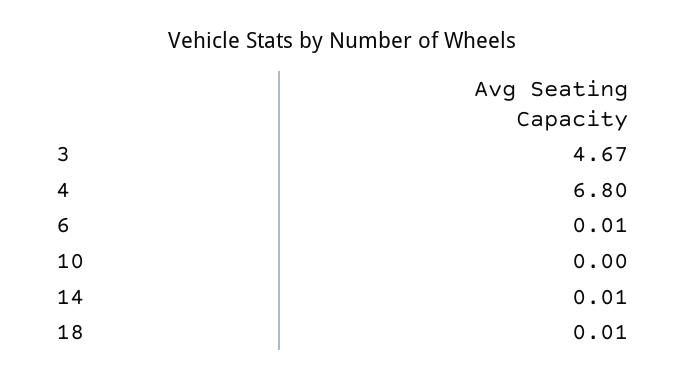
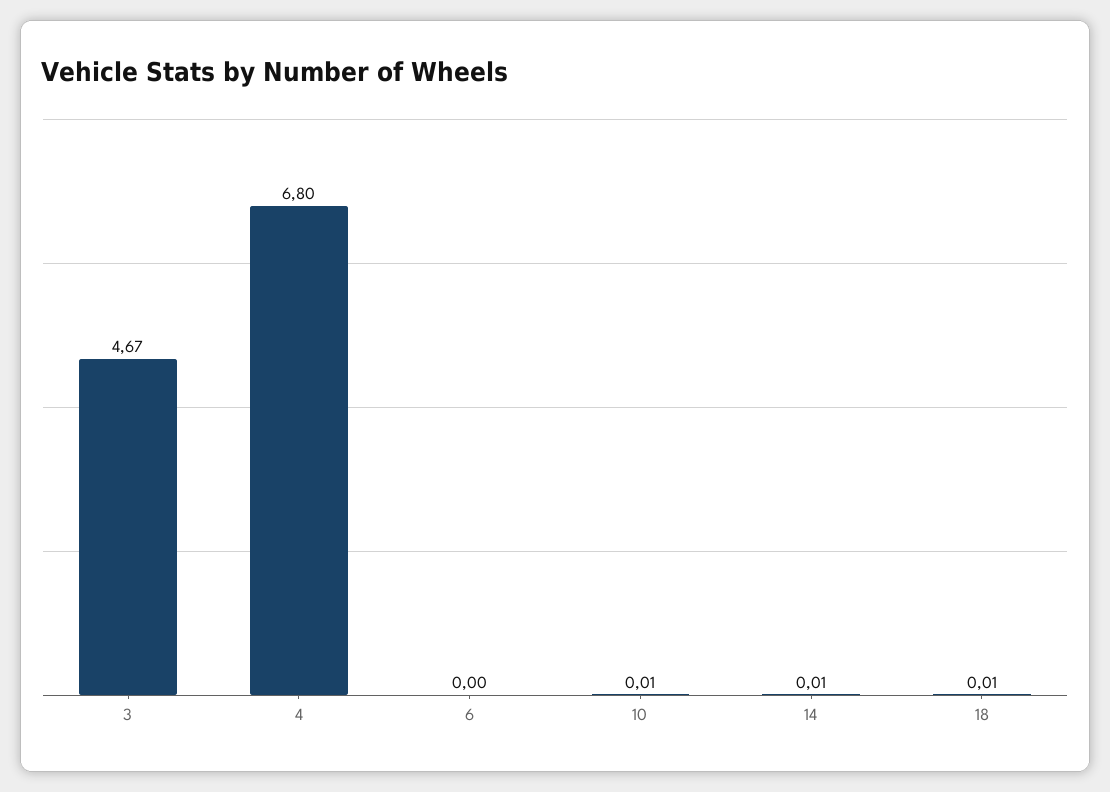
6: 0.01 -> 0
10: 0 -> 0.01

